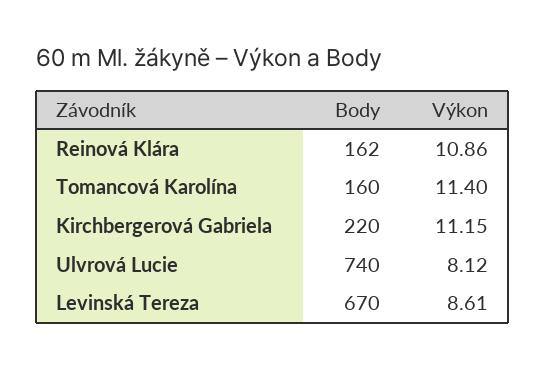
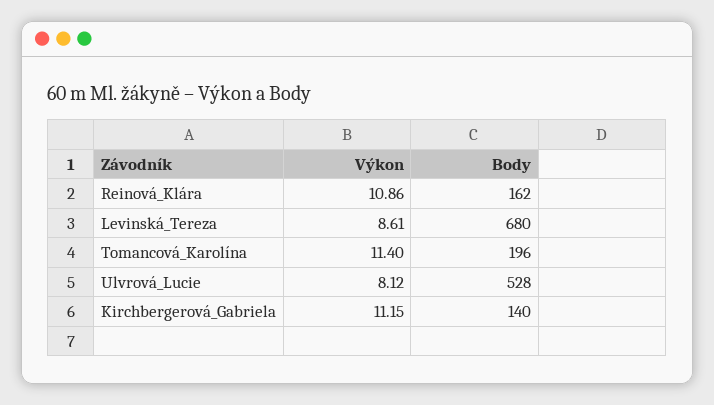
Body, Tomancová Karolína: 160 -> 196
Body, Kirchbergerová Gabriela: 220 -> 140
Body, Ulvrová Lucie: 740 -> 528
Body, Levinská Tereza: 670 -> 680

